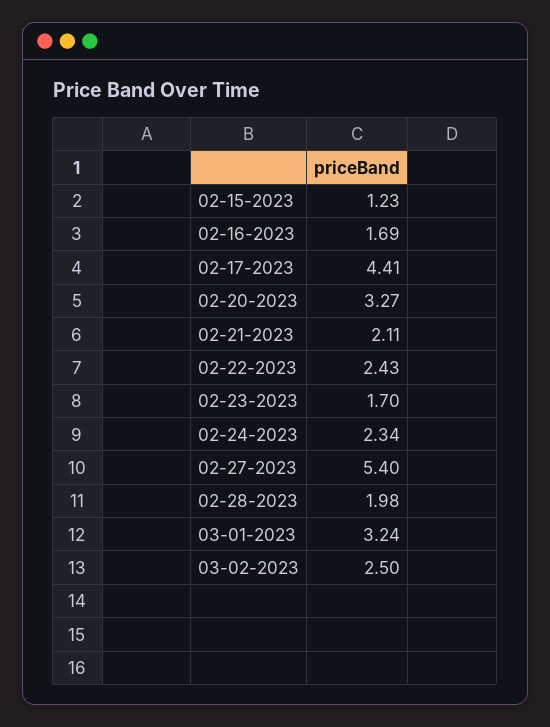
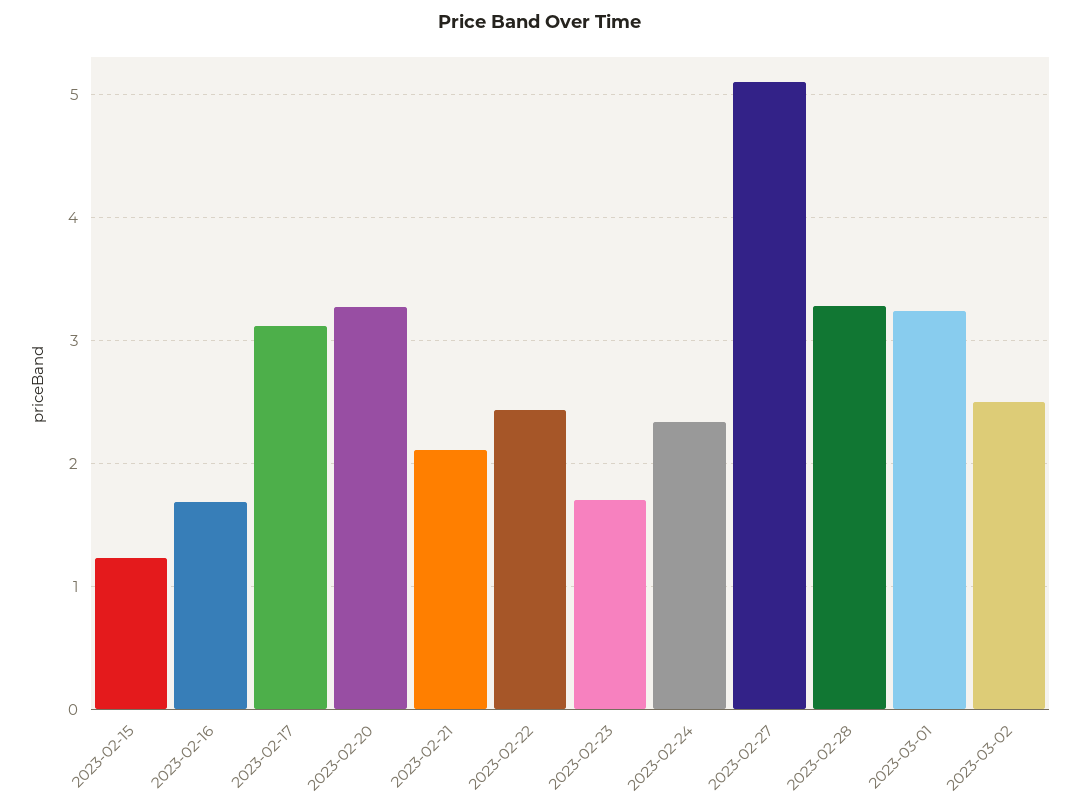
02-17-2023: 4.41 -> 3.1
02-27-2023: 5.4 -> 5.1
02-28-2023: 1.98 -> 3.3

